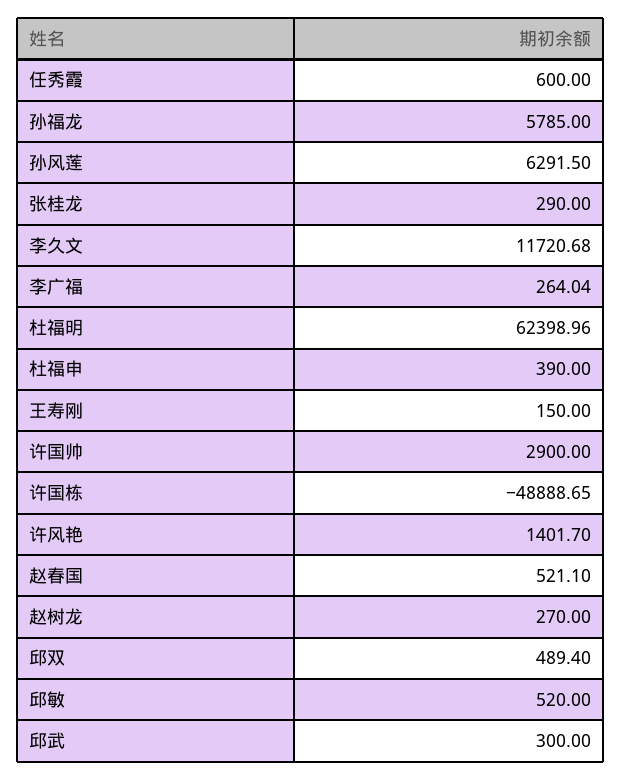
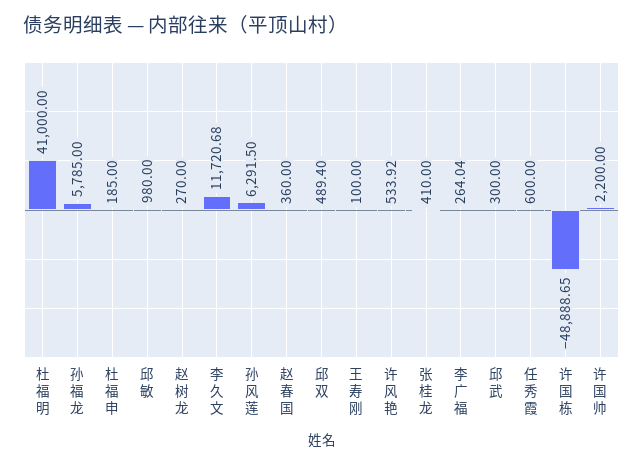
张桂龙: 290 -> 410
杜福明: 62398.96 -> 41000
杜福申: 390 -> 185
王寿刚: 150 -> 100
许国帅: 2900 -> 2200
许风艳: 1401.7 -> 533.92
赵春国: 521.1 -> 360
邱敏: 520 -> 980

